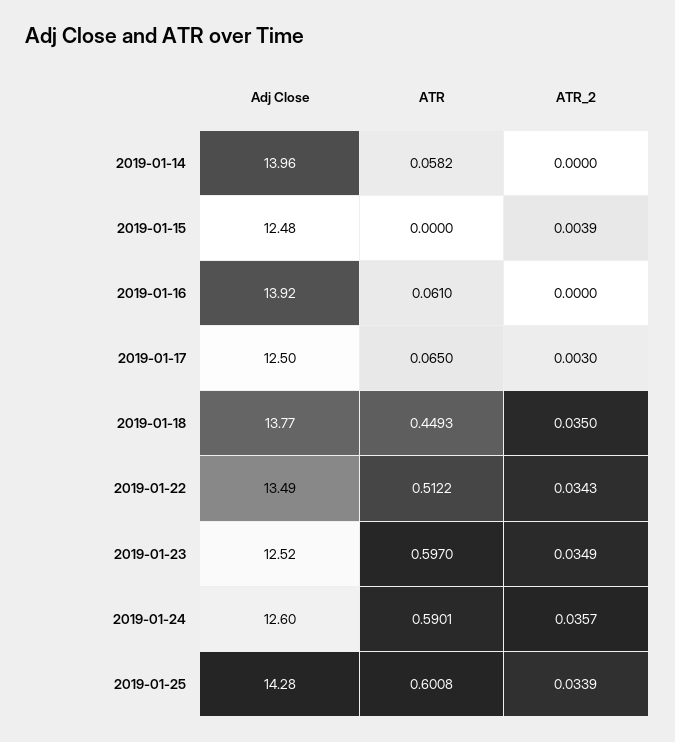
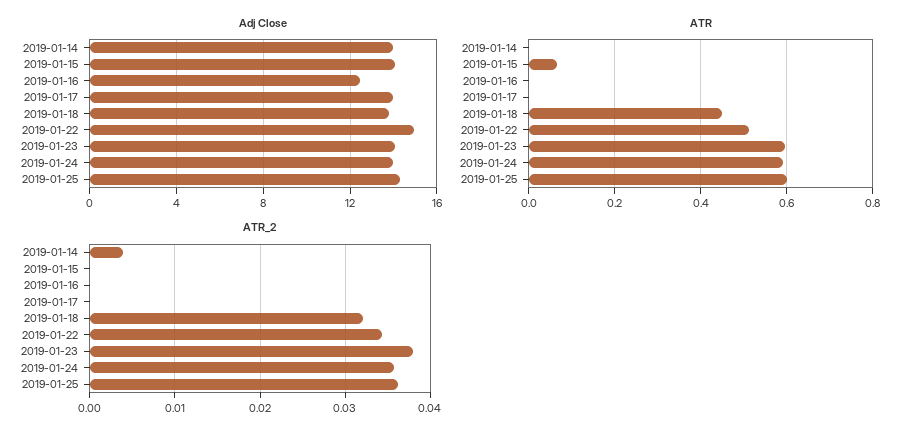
ATR, 2019-01-14: 0.0582 -> 0
ATR_2, 2019-01-14: 0 -> 0.004
Adj Close, 2019-01-15: 12.48 -> 14
ATR, 2019-01-15: 0 -> 0.06
ATR_2, 2019-01-15: 0.0039 -> 0
Adj Close, 2019-01-16: 13.92 -> 12.5
ATR, 2019-01-16: 0.061 -> 0
Adj Close, 2019-01-17: 12.5 -> 14
ATR, 2019-01-17: 0.065 -> 0
ATR_2, 2019-01-17: 0.003 -> 0
ATR_2, 2019-01-18: 0.035 -> 0.032
Adj Close, 2019-01-22: 13.49 -> 15
Adj Close, 2019-01-23: 12.52 -> 14
ATR_2, 2019-01-23: 0.0349 -> 0.038
Adj Close, 2019-01-24: 12.6 -> 14
ATR_2, 2019-01-25: 0.0339 -> 0.036

